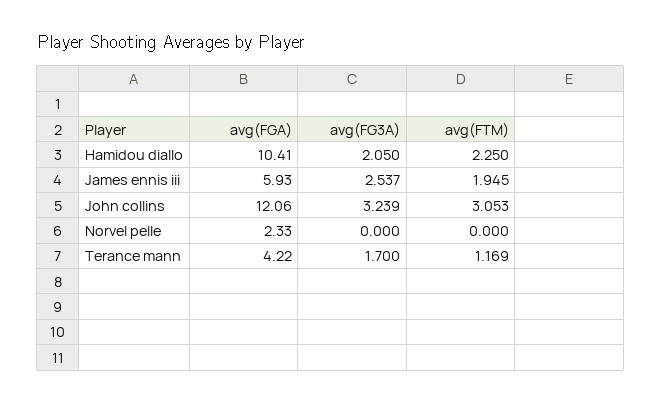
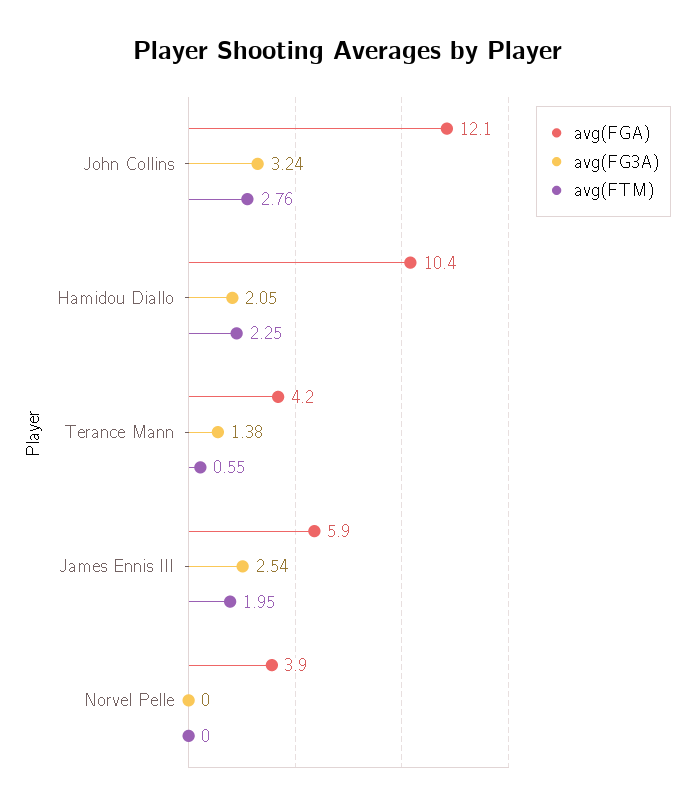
avg(FTM), John collins: 3.053 -> 2.76
avg(FGA), Norvel pelle: 2.33 -> 3.9
avg(FG3A), Terance mann: 1.7 -> 1.38
avg(FTM), Terance mann: 1.169 -> 0.55

